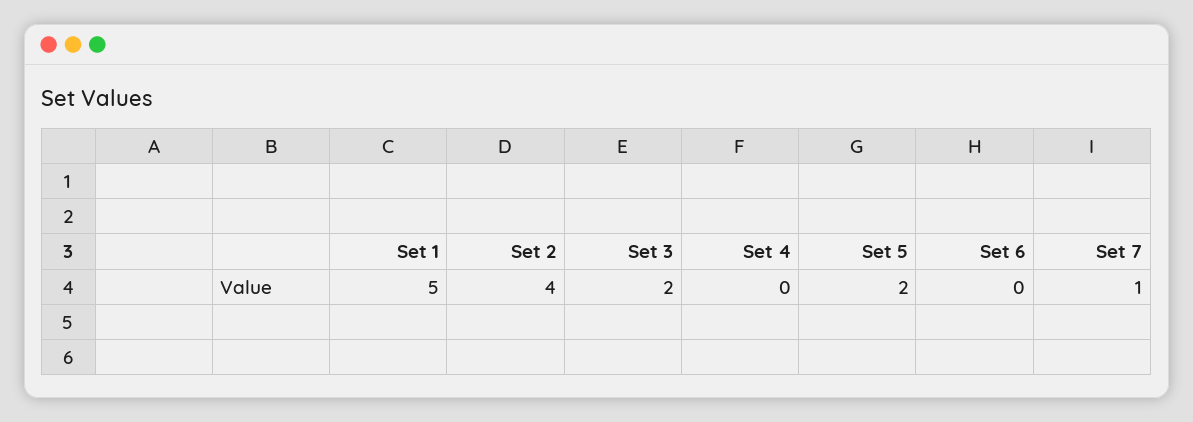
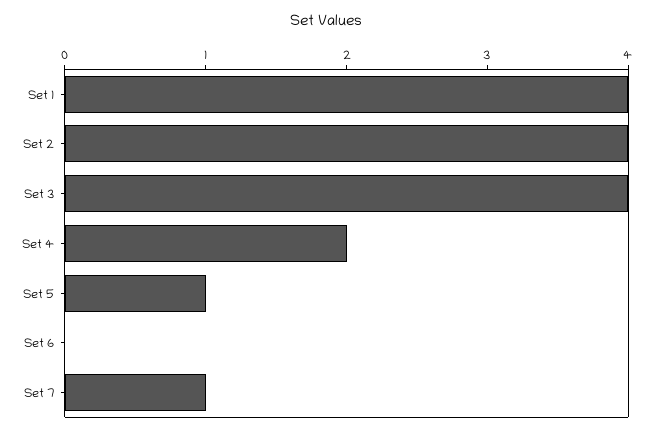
Set 1: 5 -> 4
Set 3: 2 -> 4
Set 4: 0 -> 2
Set 5: 2 -> 1

